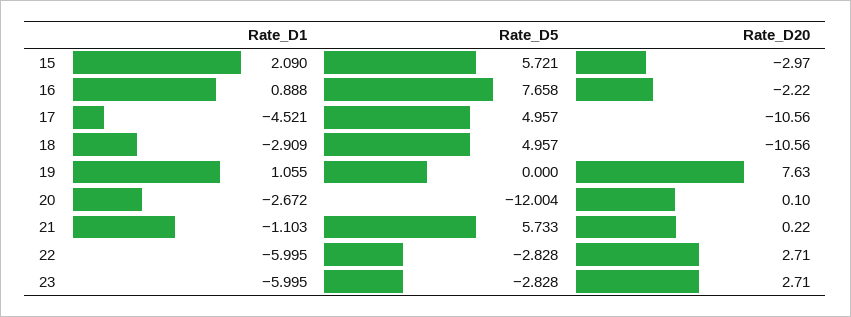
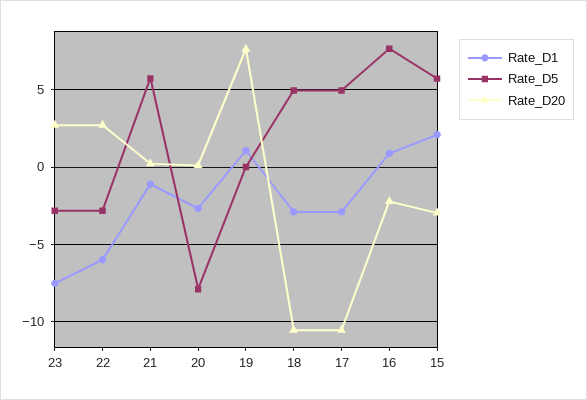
Rate_D1, 17: -4.521 -> -3
Rate_D5, 20: -12.004 -> -8
Rate_D1, 23: -5.995 -> -7.5

